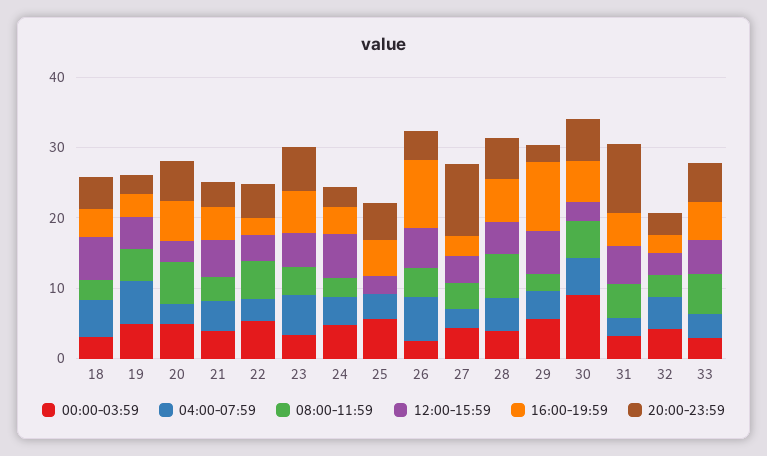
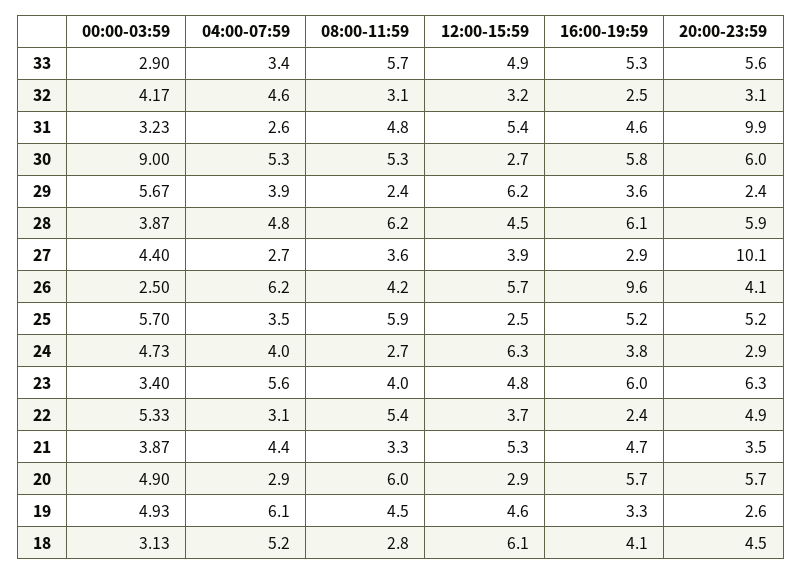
08:00-11:59, 25: 0 -> 5.9
16:00-19:59, 29: 10 -> 3.6

